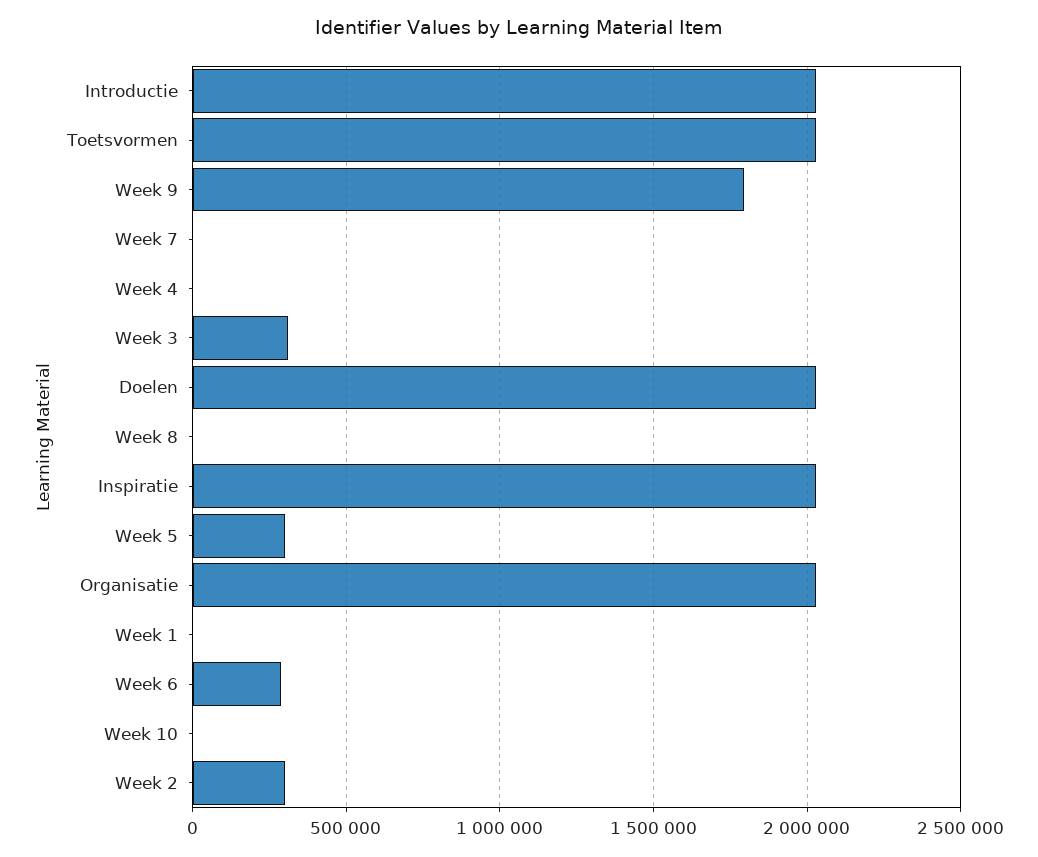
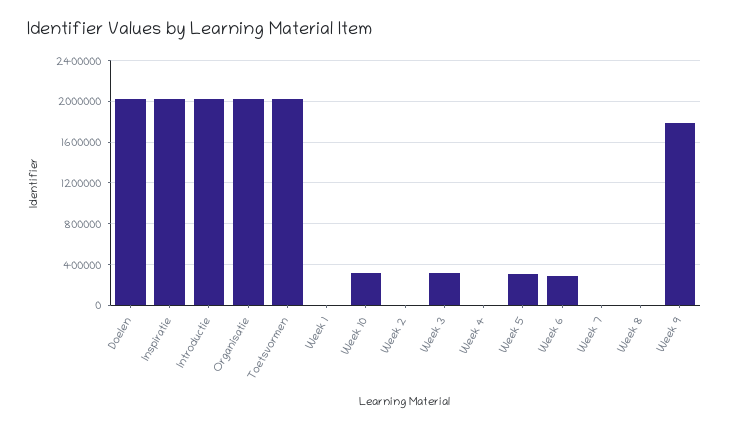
Week 10: 0 -> 300000
Week 2: 300000 -> 0

